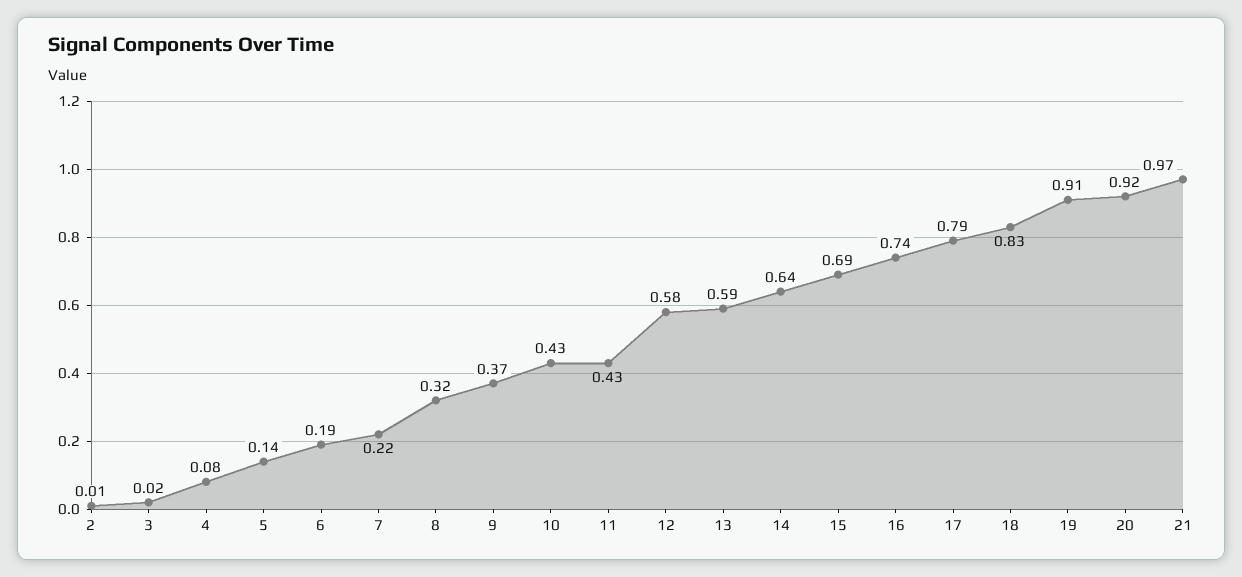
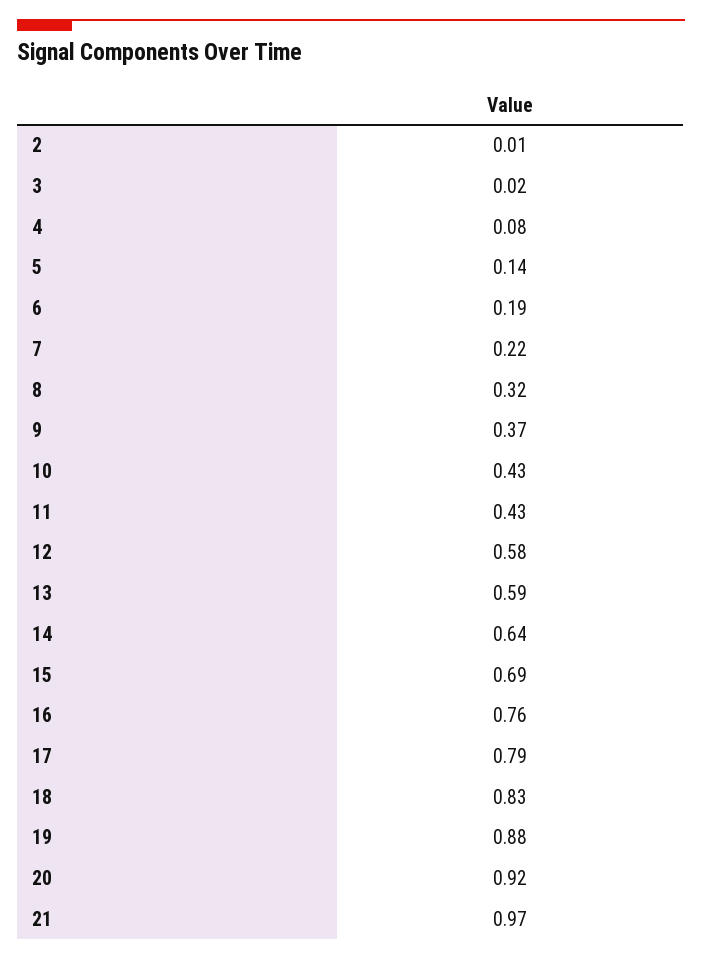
16: 0.74 -> 0.76
19: 0.91 -> 0.88

